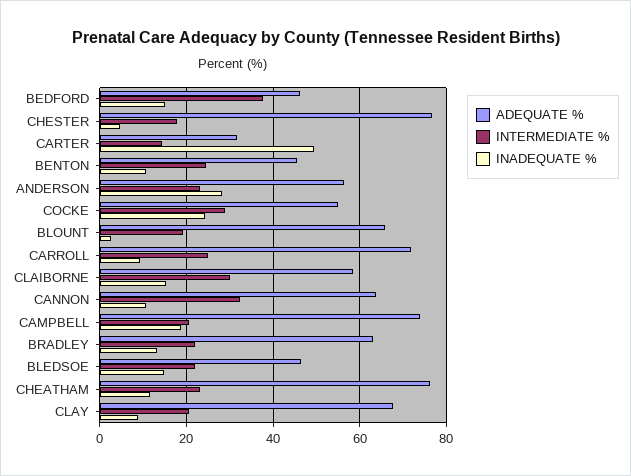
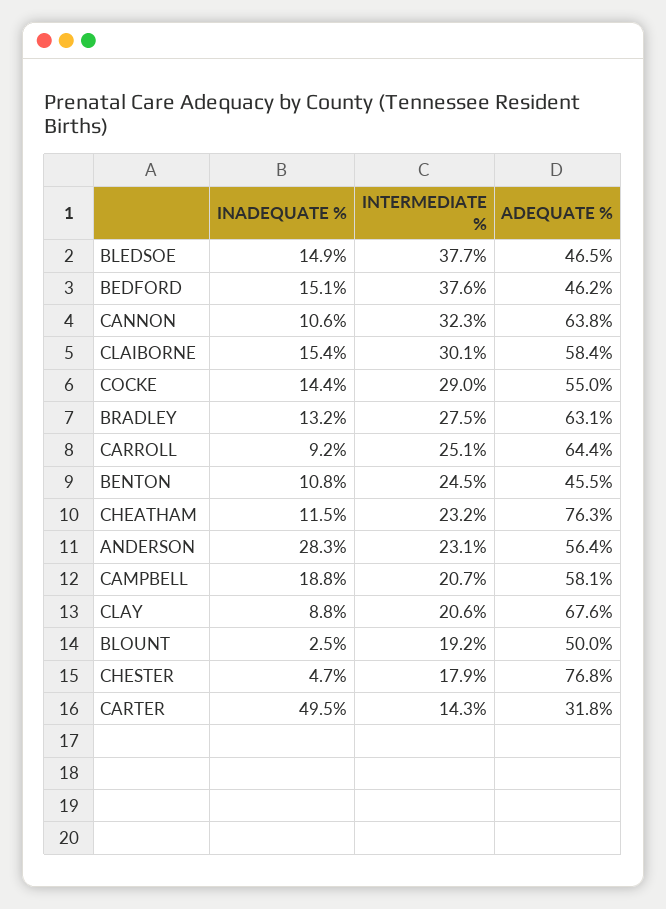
INADEQUATE %, COCKE: 24 -> 14.4
ADEQUATE %, BLOUNT: 66 -> 50
ADEQUATE %, CARROLL: 72 -> 64.4
ADEQUATE %, CAMPBELL: 74 -> 58.1
INTERMEDIATE %, BRADLEY: 22 -> 27.5
INTERMEDIATE %, BLEDSOE: 22 -> 37.7

